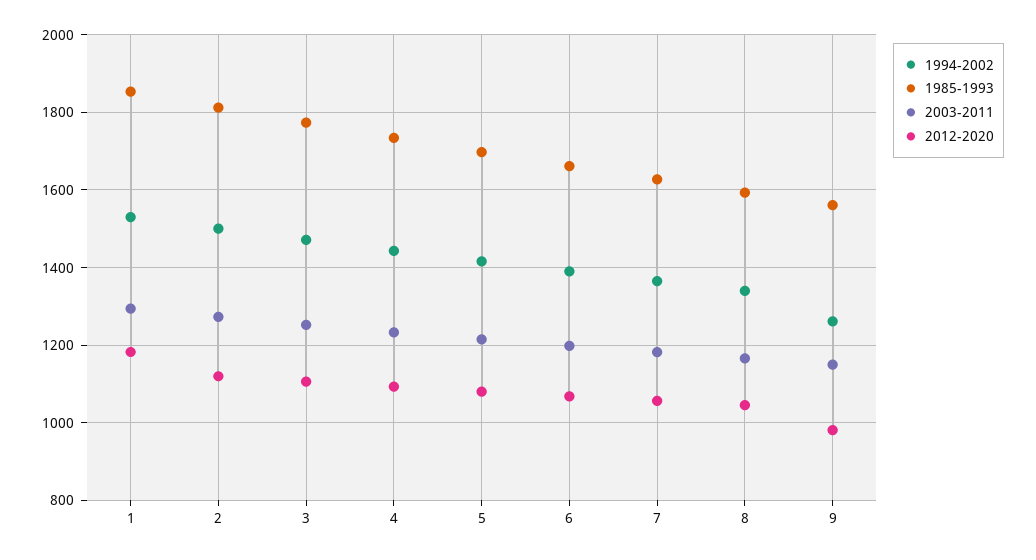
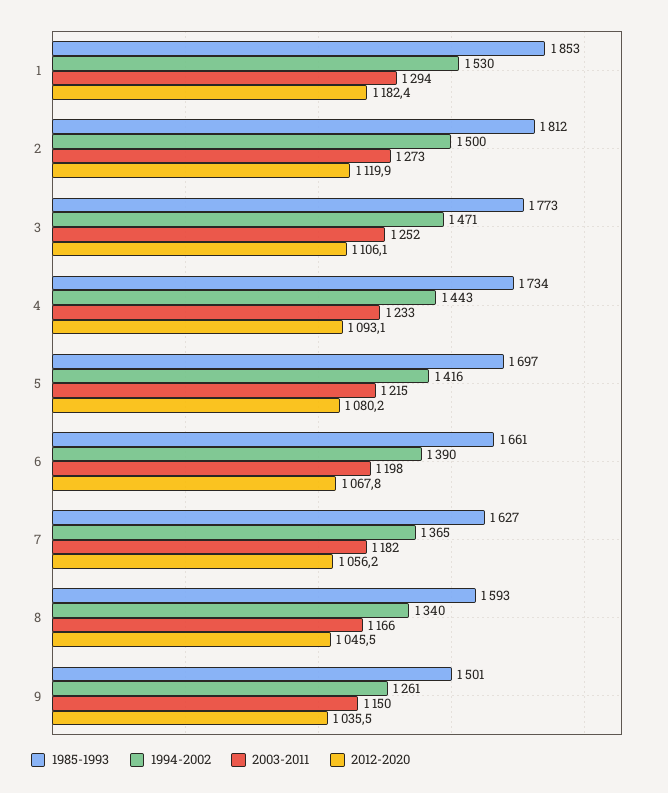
1985-1993, 9: 1560 -> 1501
2012-2020, 9: 980 -> 1035.5

